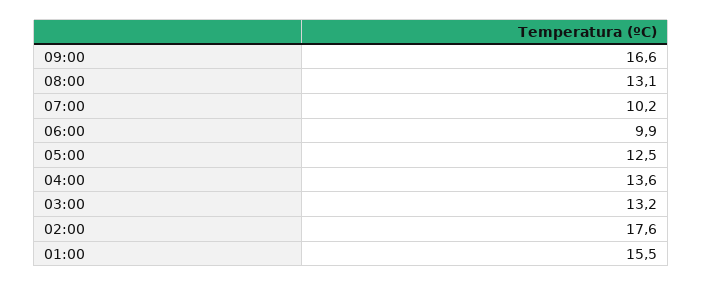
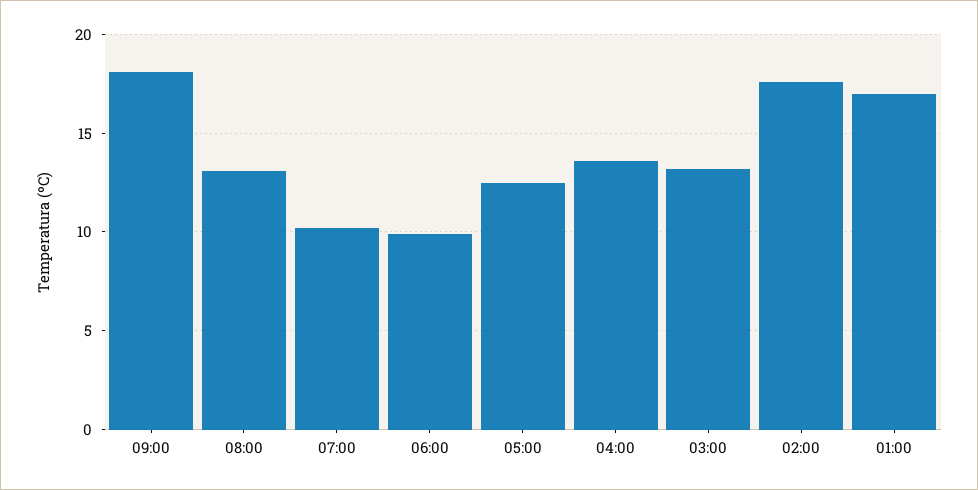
09:00: 16.6 -> 18
01:00: 15.5 -> 17

